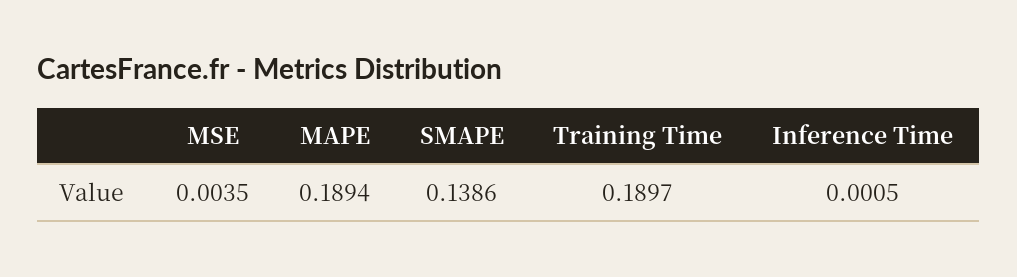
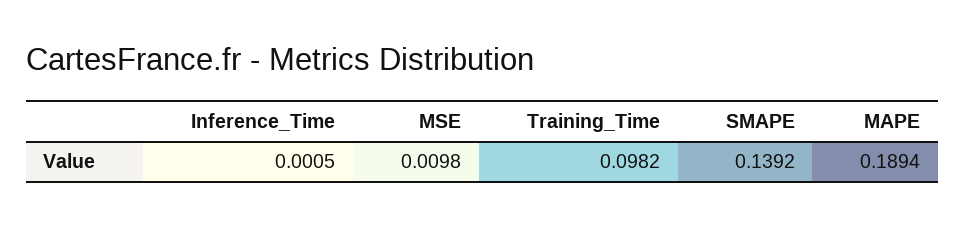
MSE: 0.0035 -> 0.0098
SMAPE: 0.1386 -> 0.1392
Training Time: 0.1897 -> 0.0982

